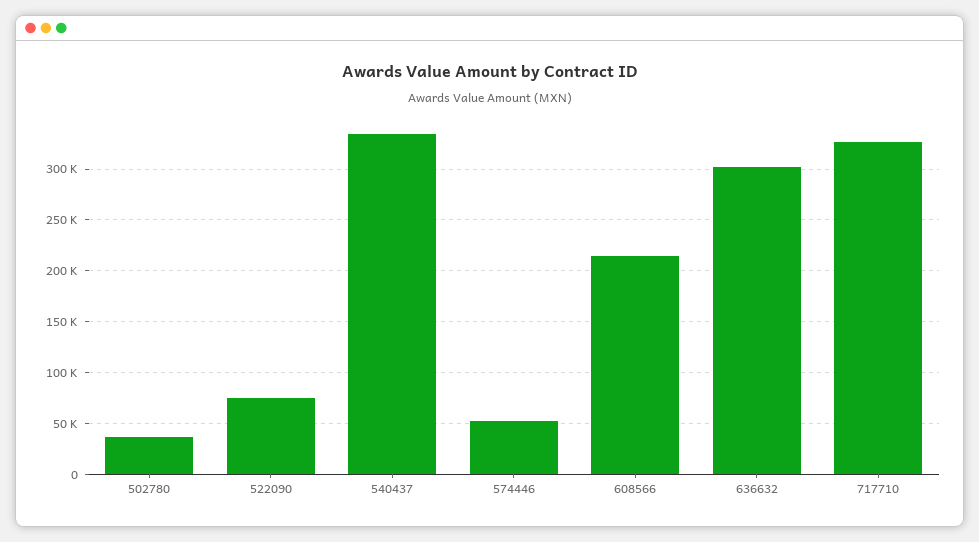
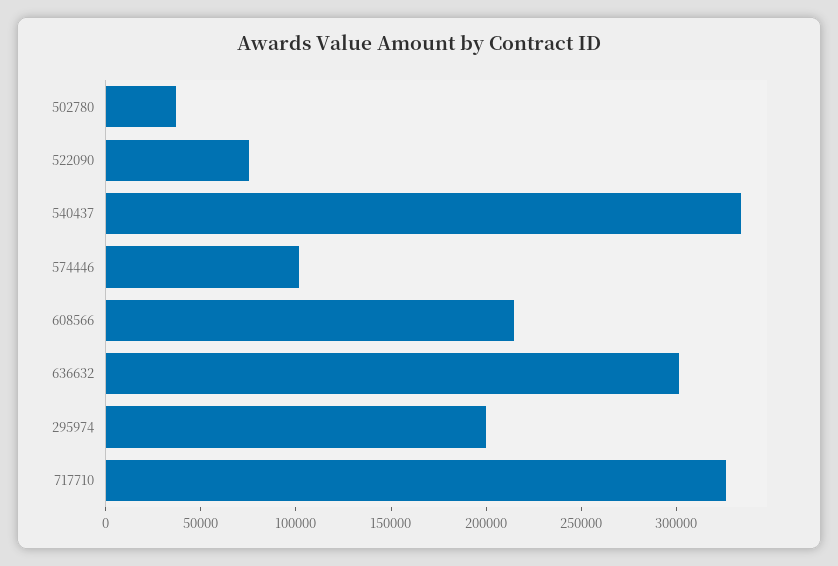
574446: 50000 -> 100000
295974: none -> 200000

